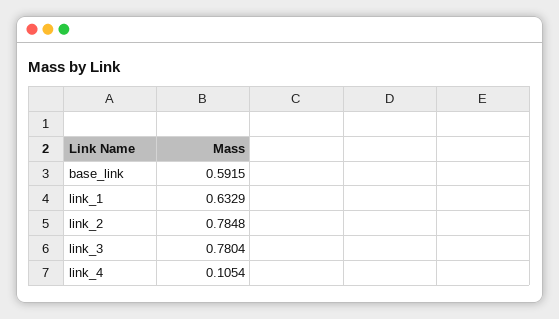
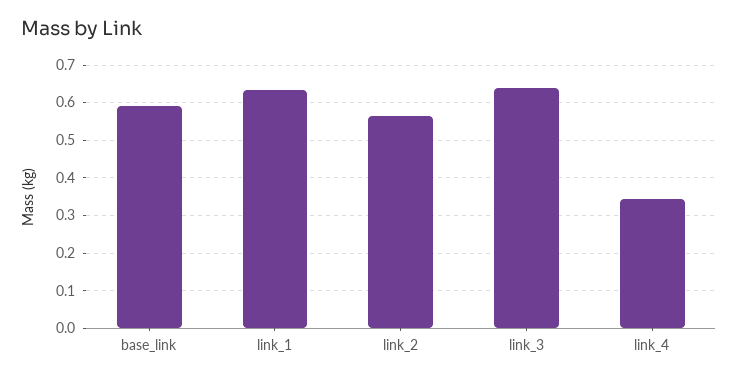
link_2: 0.7848 -> 0.56
link_3: 0.7804 -> 0.64
link_4: 0.1054 -> 0.34

